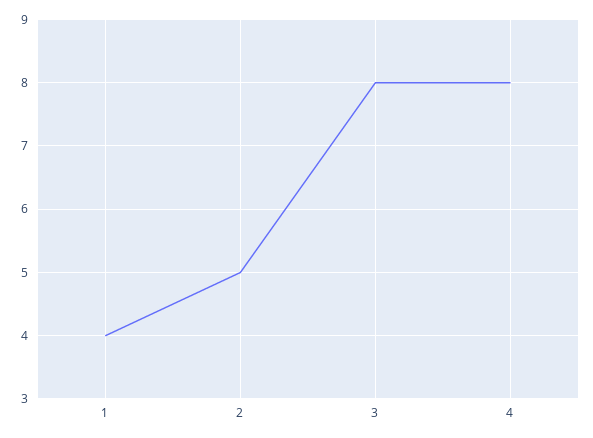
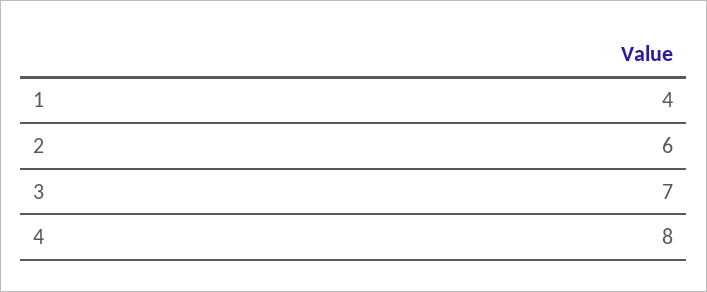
2: 5 -> 6
3: 8 -> 7

